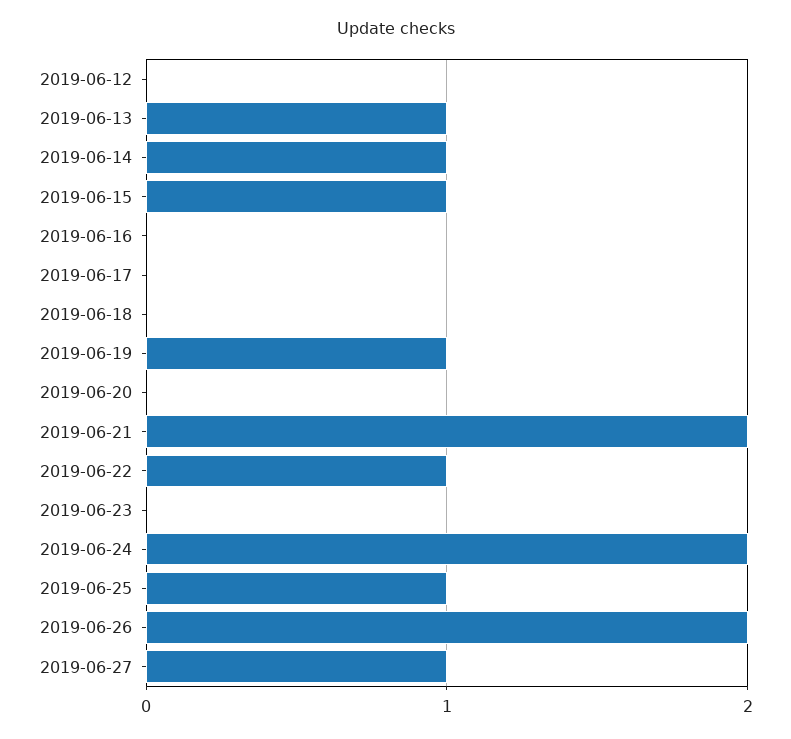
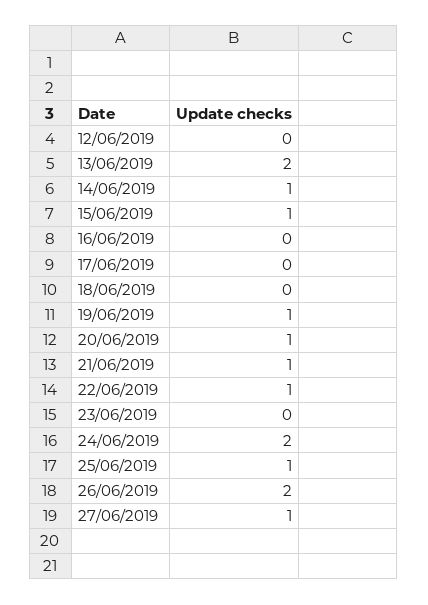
2019-06-13: 1 -> 2
2019-06-20: 0 -> 1
2019-06-21: 2 -> 1

